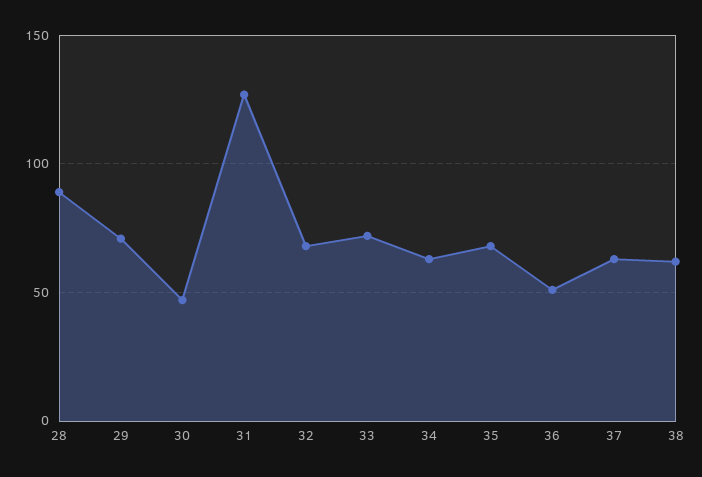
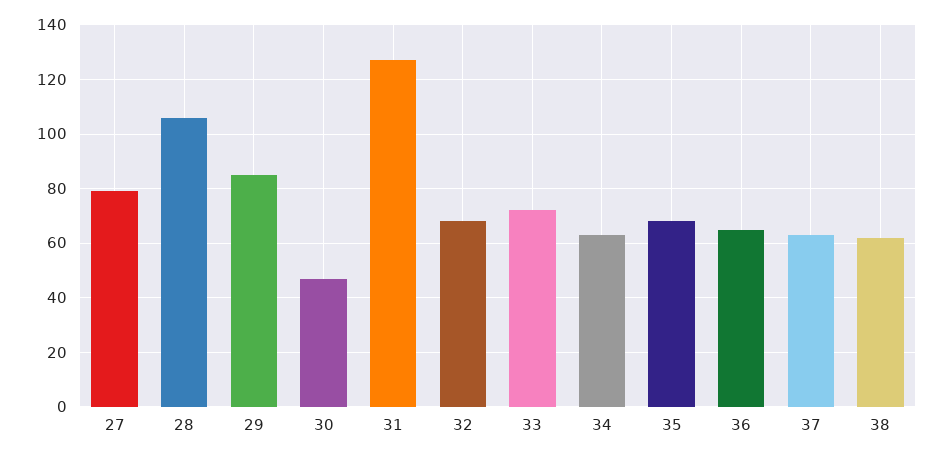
28: 90 -> 105
29: 70 -> 85
36: 50 -> 65
27: none -> 80

